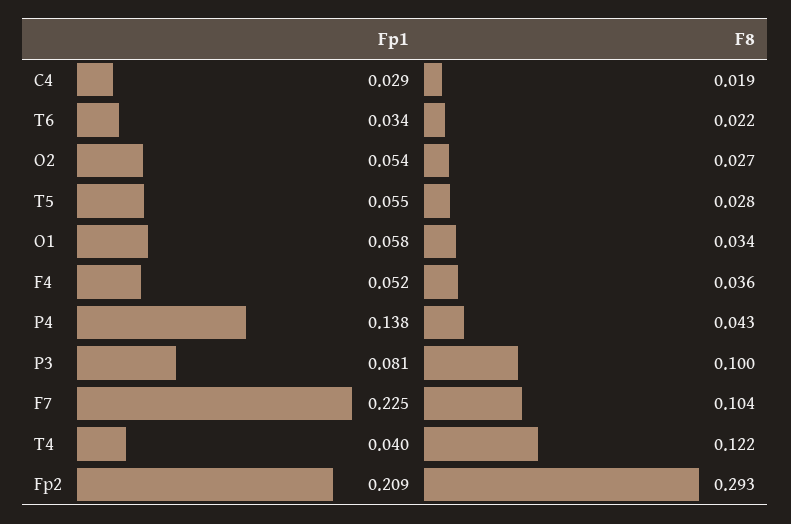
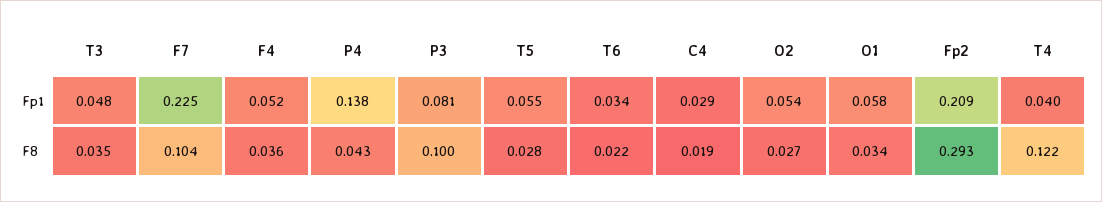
Fp1, T3: none -> 0.048
F8, T3: none -> 0.035

